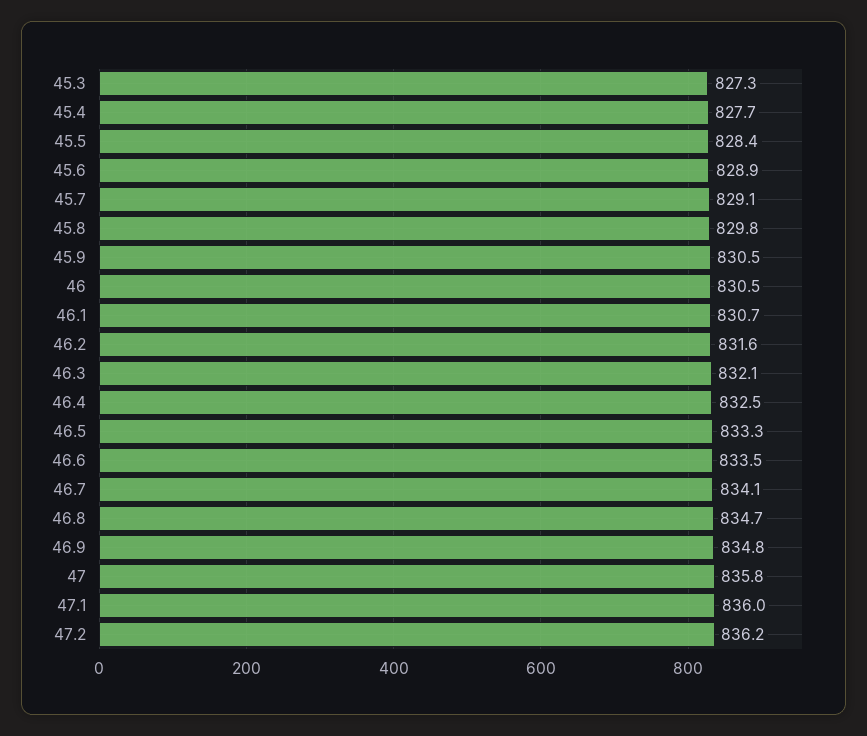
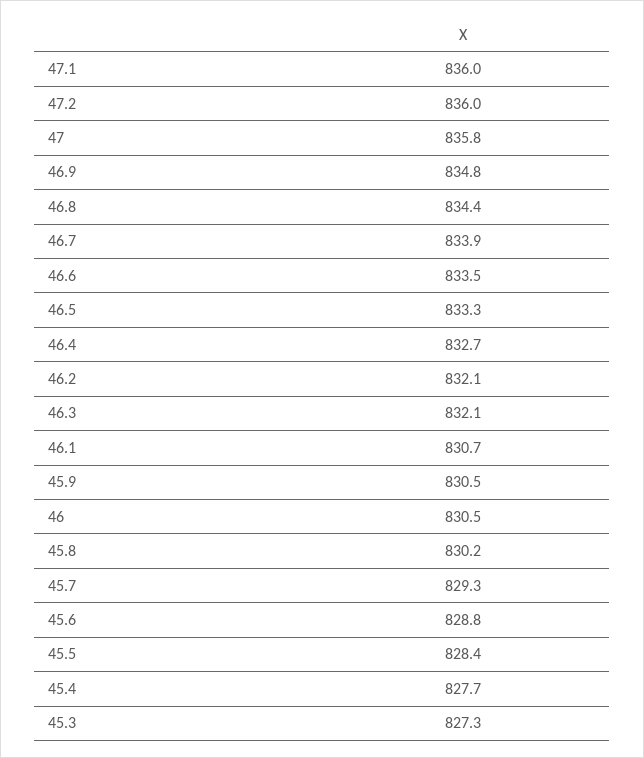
45.6: 828.9 -> 828.8
45.7: 829.1 -> 829.3
45.8: 829.8 -> 830.2
46.2: 831.6 -> 832.1
46.4: 832.5 -> 832.7
46.7: 834.1 -> 833.9
46.8: 834.7 -> 834.4
47.2: 836.2 -> 836

